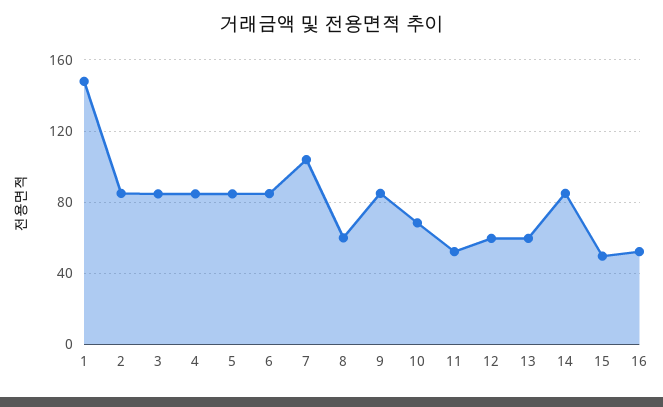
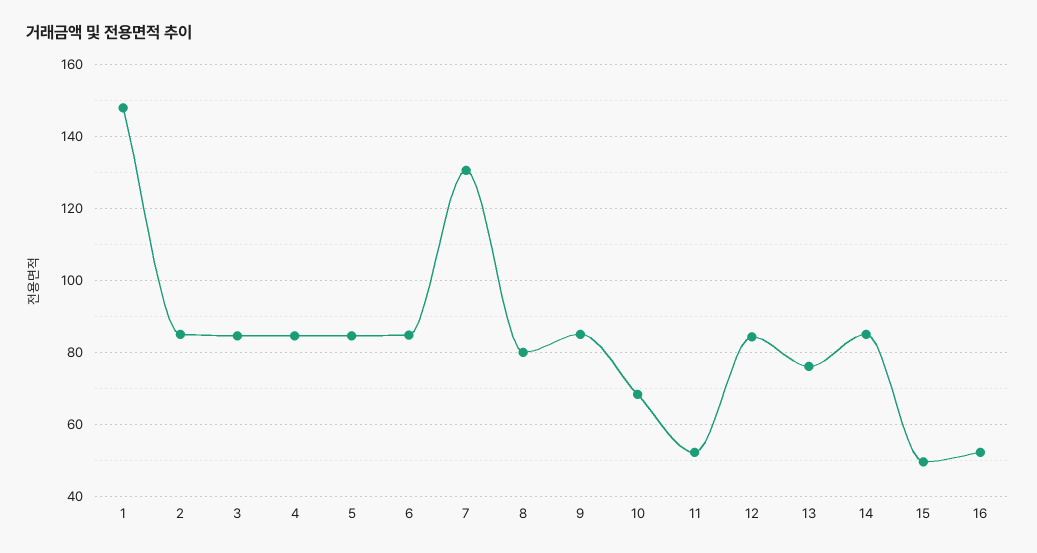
7: 105 -> 130
8: 60 -> 80
12: 60 -> 84
13: 60 -> 76

